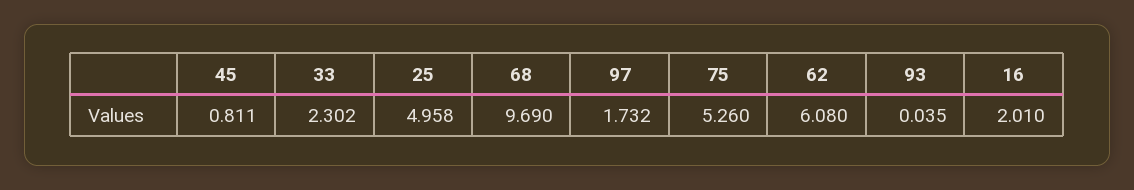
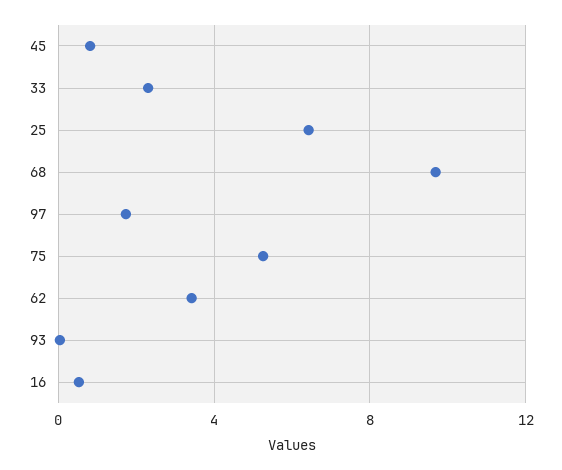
25: 4.958 -> 6.5
62: 6.08 -> 3.5
16: 2.01 -> 0.5

